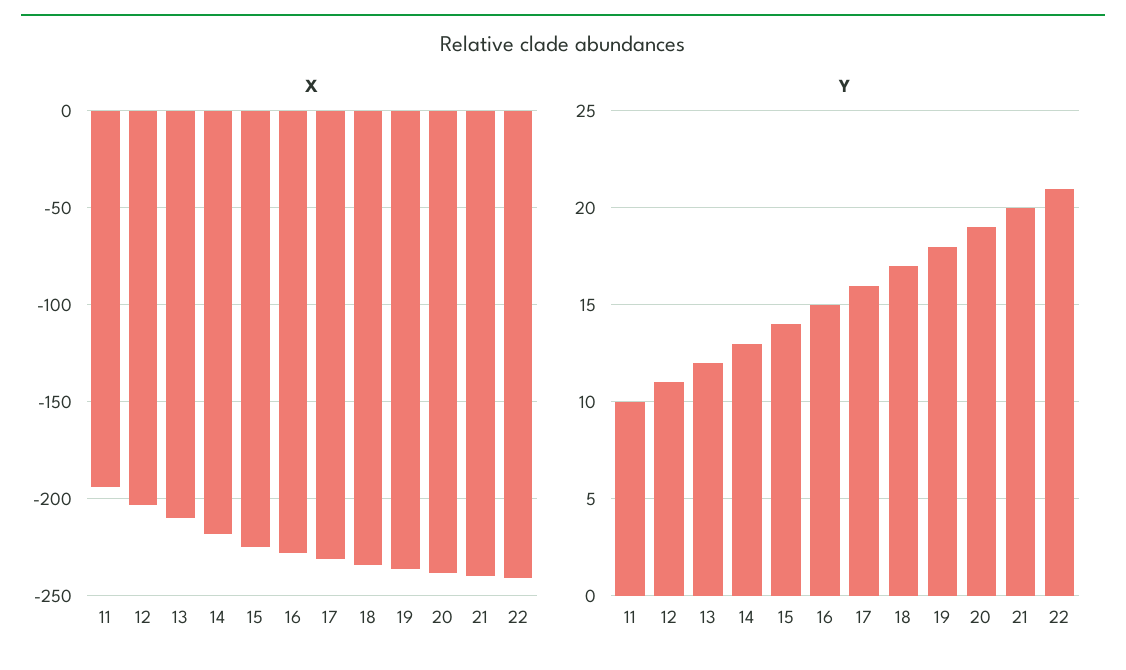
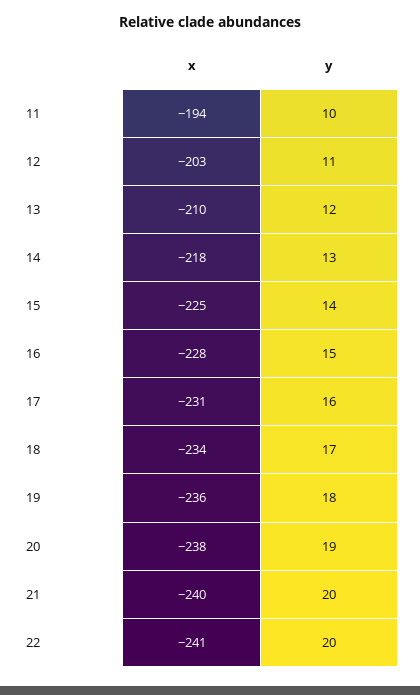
Y, 22: 21 -> 20

